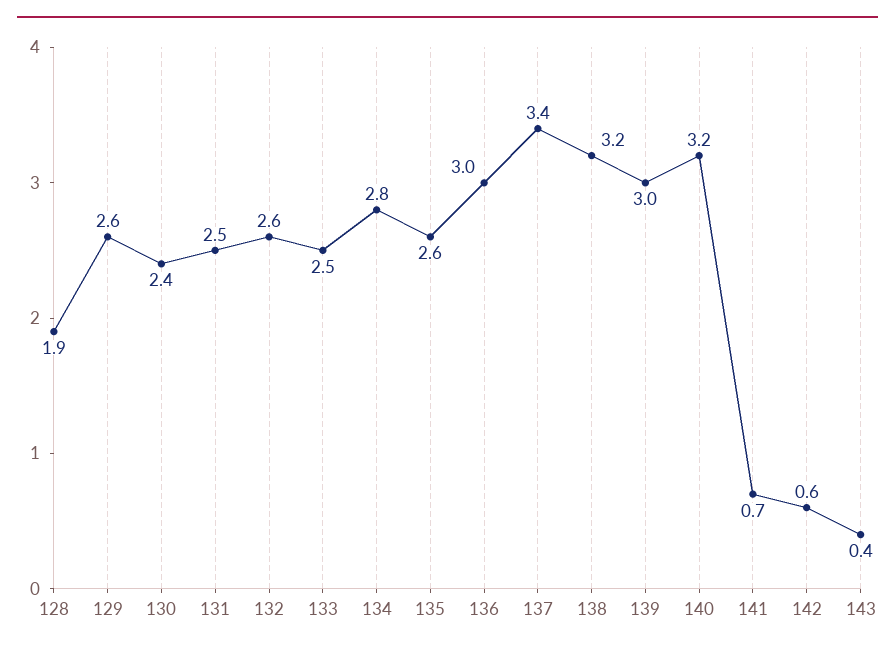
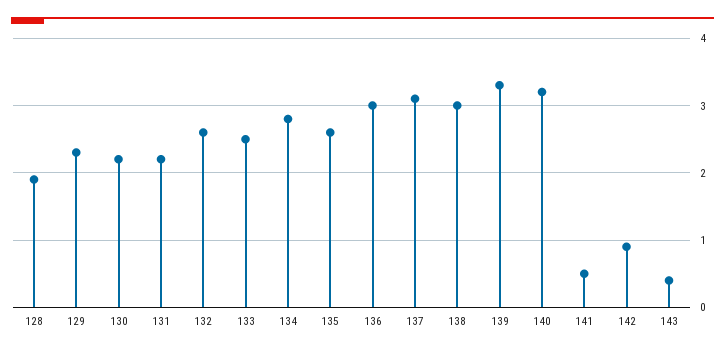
129: 2.6 -> 2.3
130: 2.4 -> 2.2
131: 2.5 -> 2.2
137: 3.4 -> 3.1
138: 3.2 -> 3
139: 3 -> 3.3
141: 0.7 -> 0.5
142: 0.6 -> 0.9

